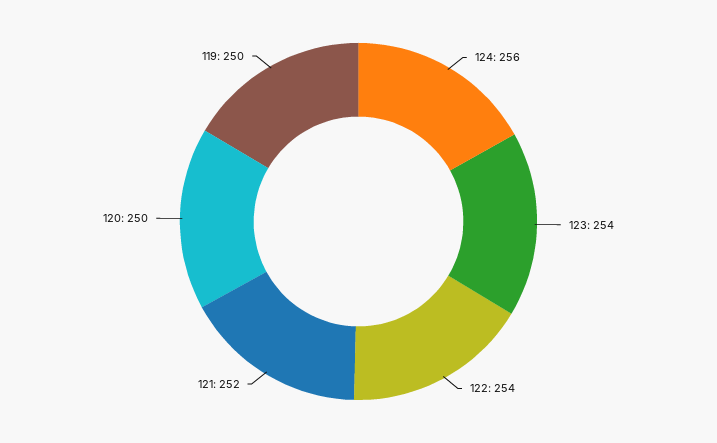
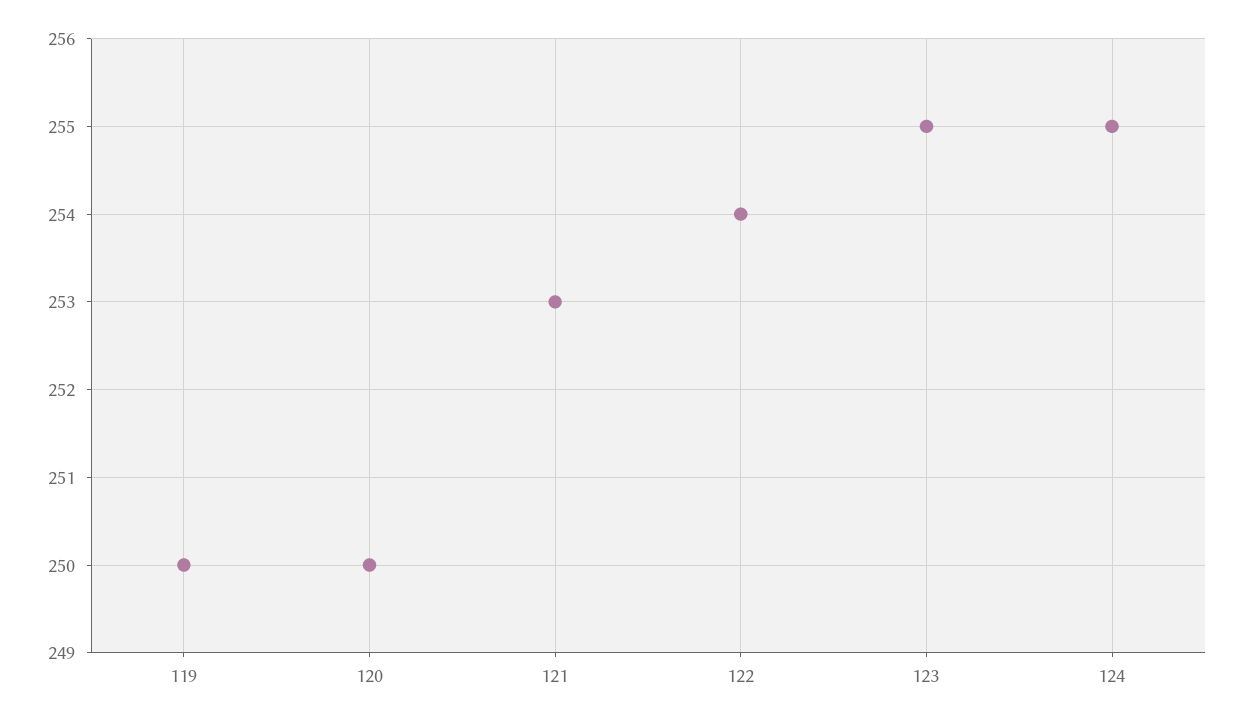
124: 256 -> 255
123: 254 -> 255
121: 252 -> 253

